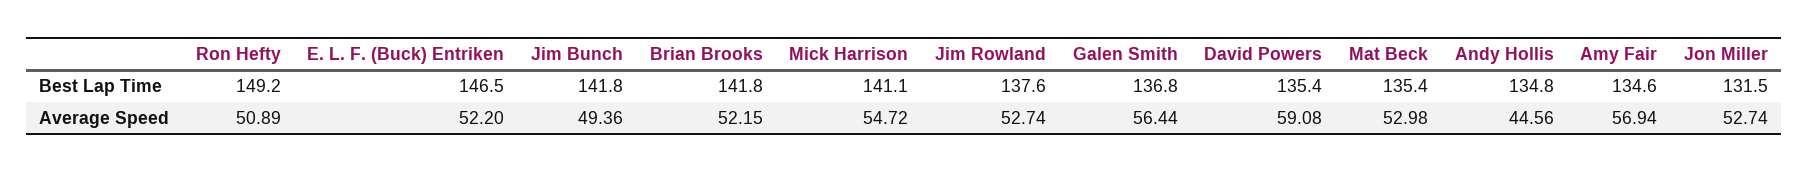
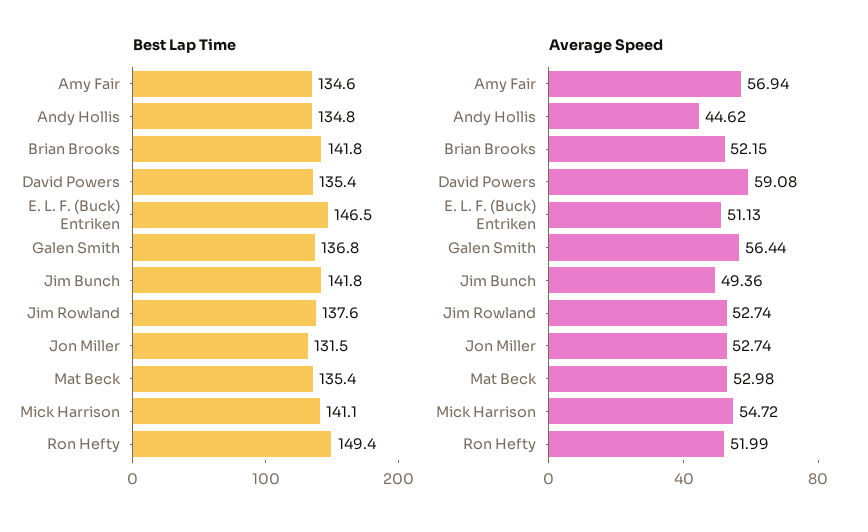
Best Lap Time, Ron Hefty: 149.2 -> 149.4
Average Speed, Ron Hefty: 50.89 -> 51.99
Average Speed, E. L. F. (Buck) Entriken: 52.2 -> 51.13
Average Speed, Andy Hollis: 44.56 -> 44.62

